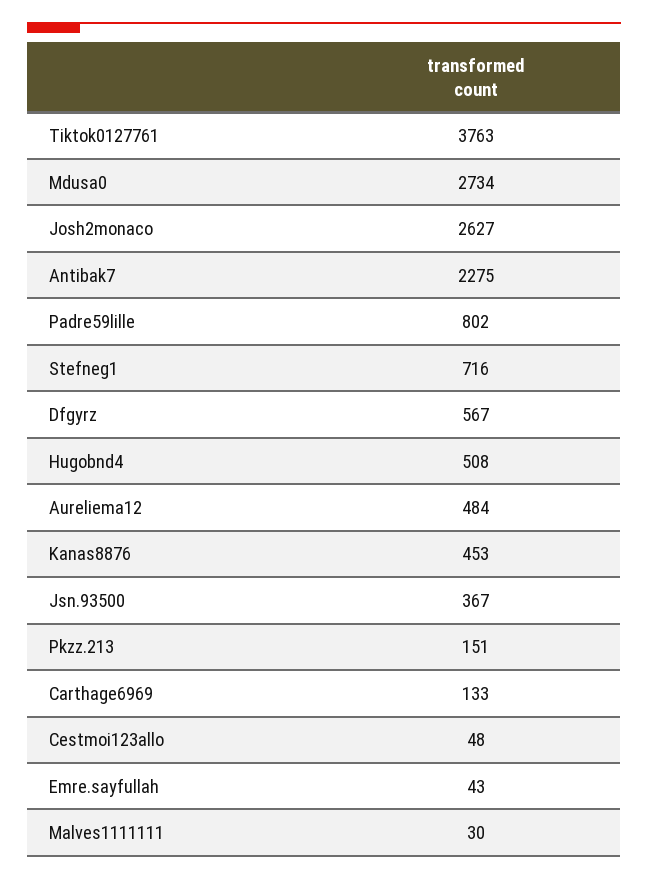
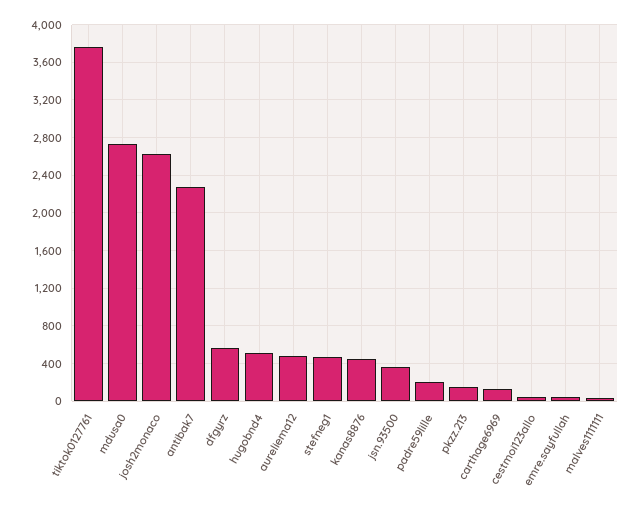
Padre59lille: 802 -> 200
Stefneg1: 716 -> 500

